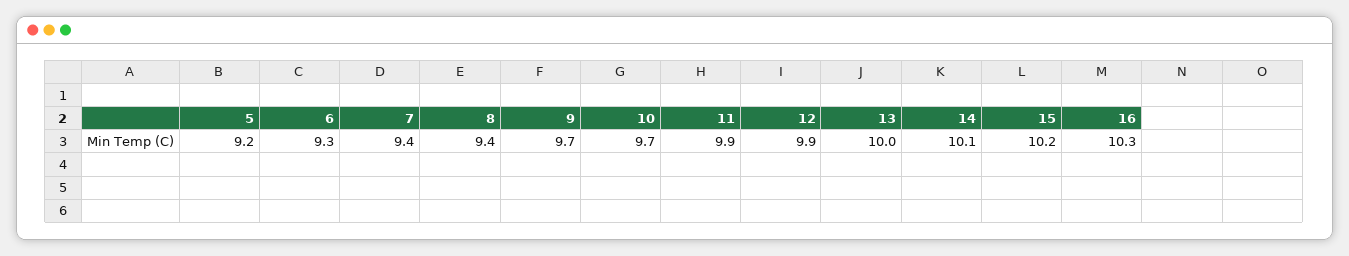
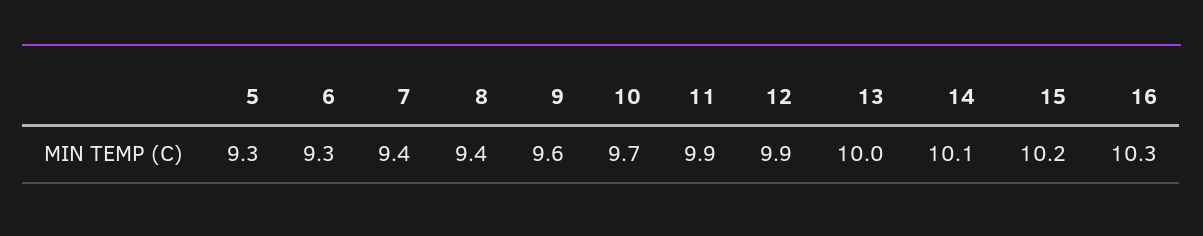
5: 9.2 -> 9.3
9: 9.7 -> 9.6

